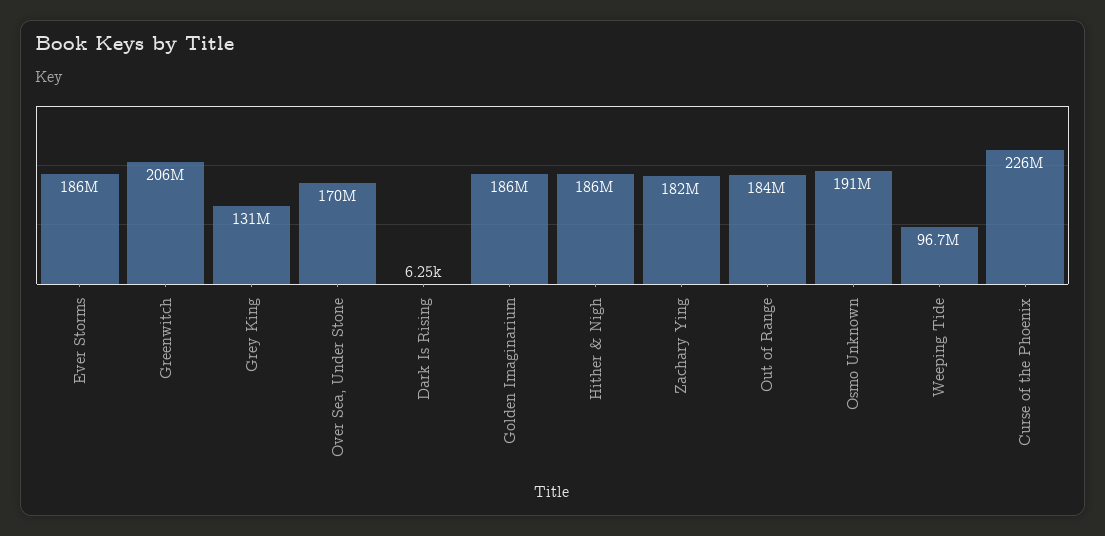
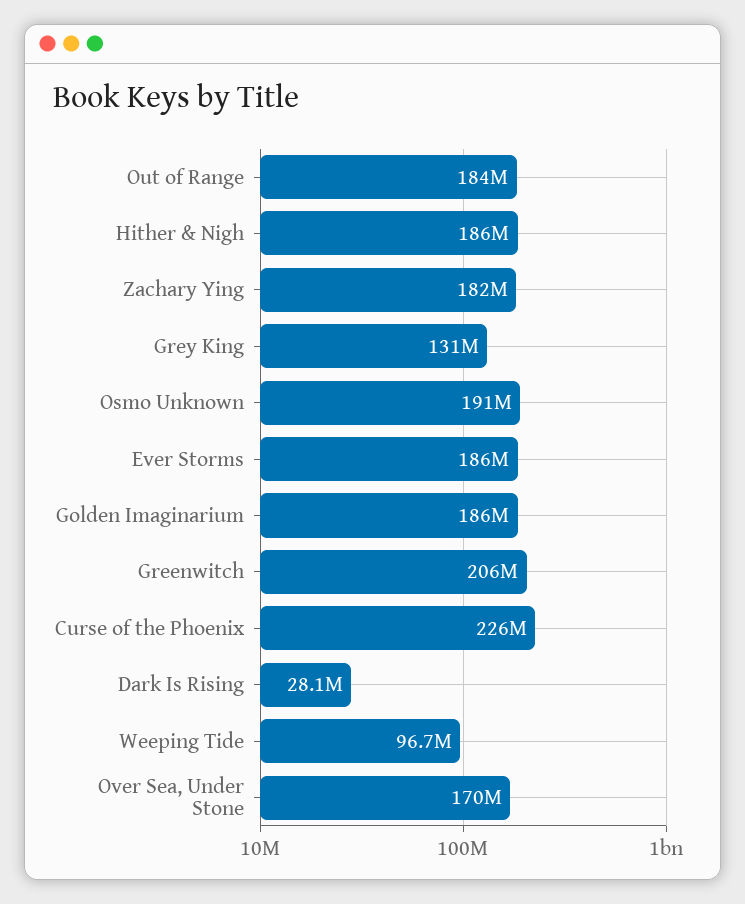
Dark Is Rising: 6250 -> 28100000

